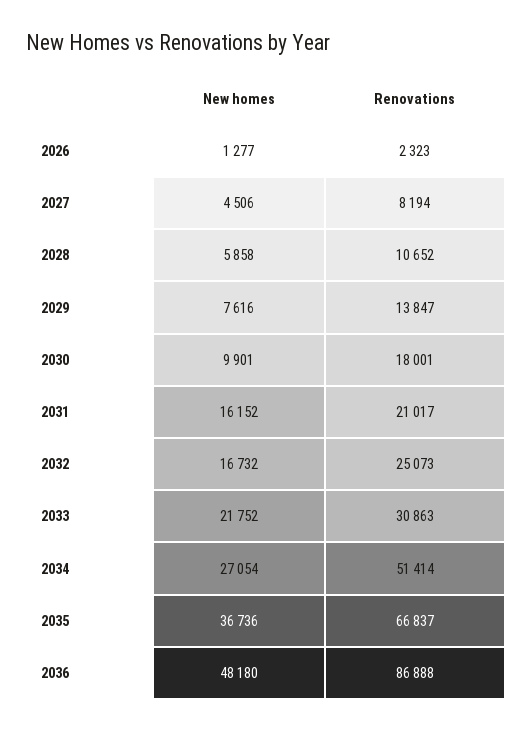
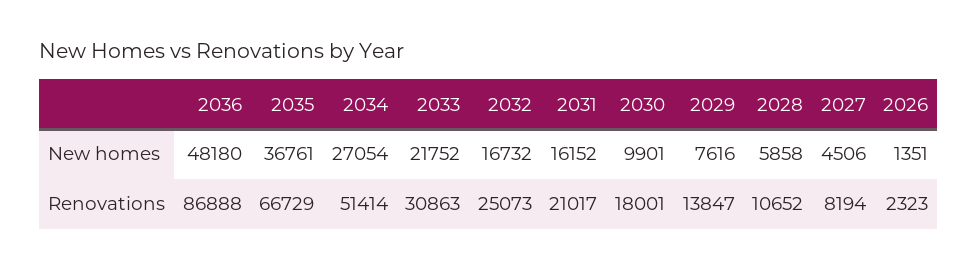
New homes, 2026: 1277 -> 1351
New homes, 2035: 36736 -> 36761
Renovations, 2035: 66837 -> 66729

